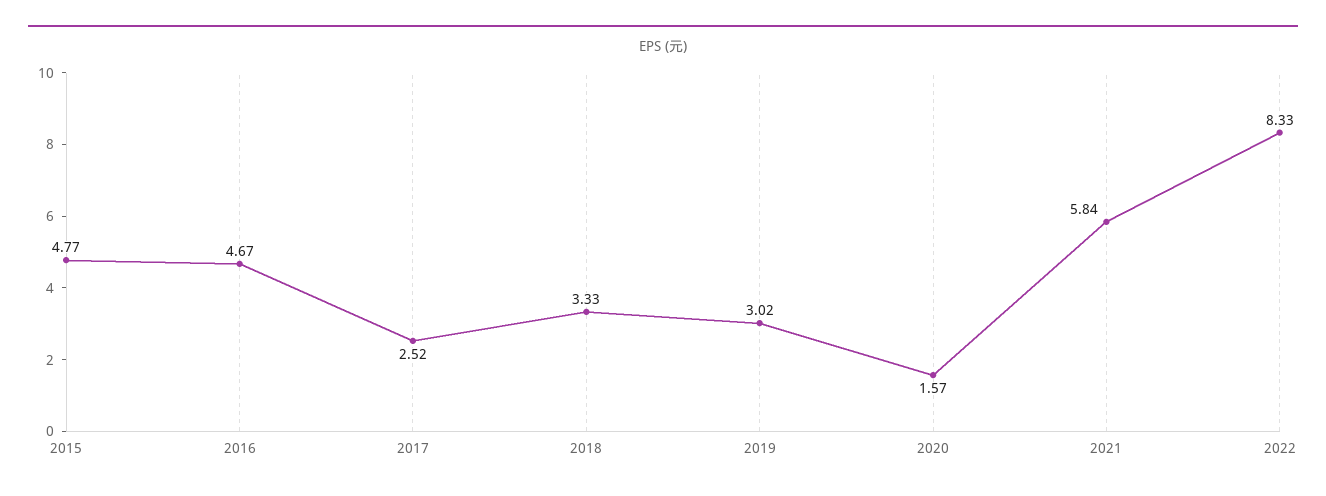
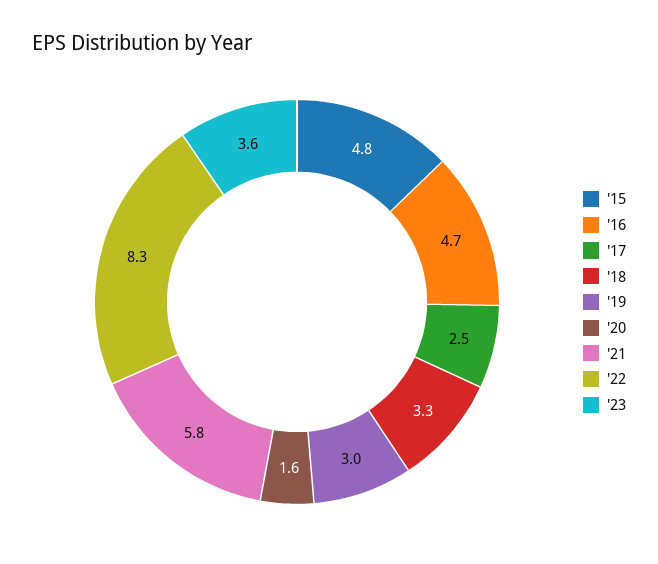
'23: none -> 3.6

